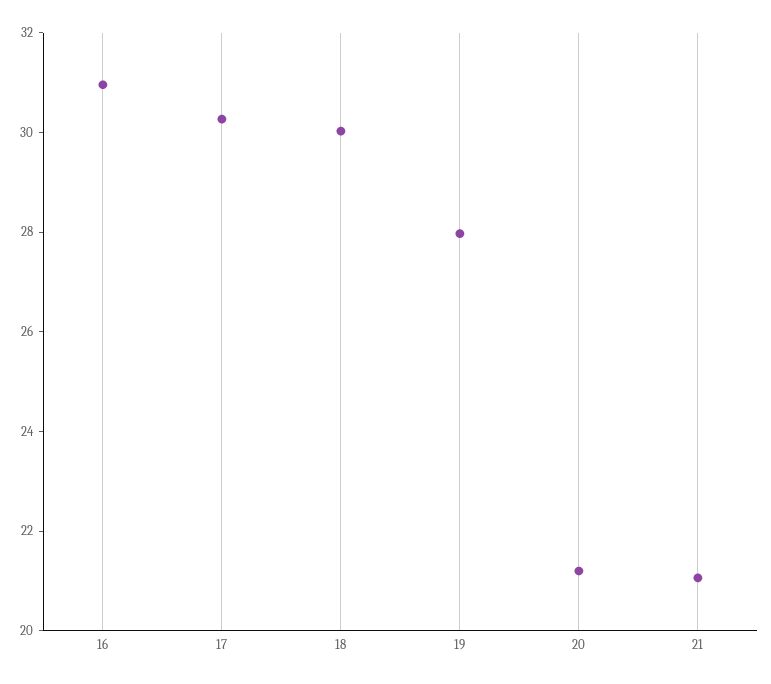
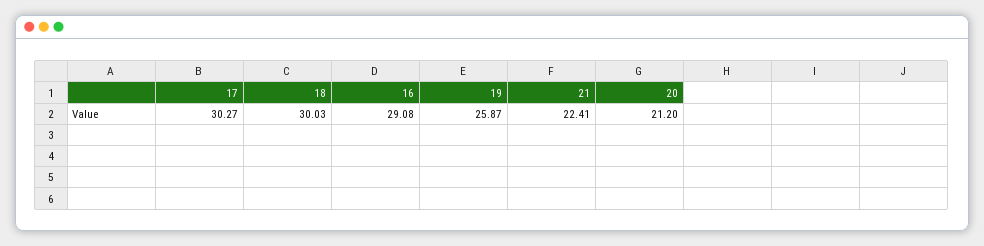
16: 31 -> 29.08
19: 28 -> 25.87
21: 21 -> 22.41

